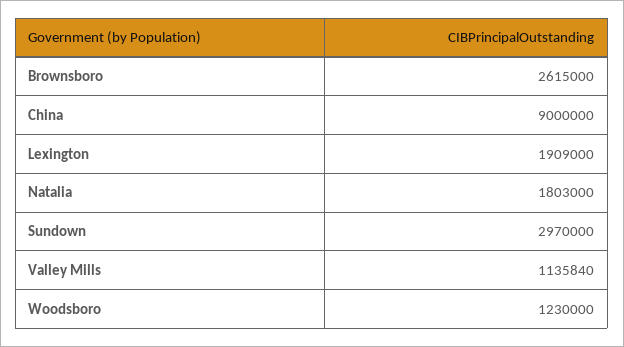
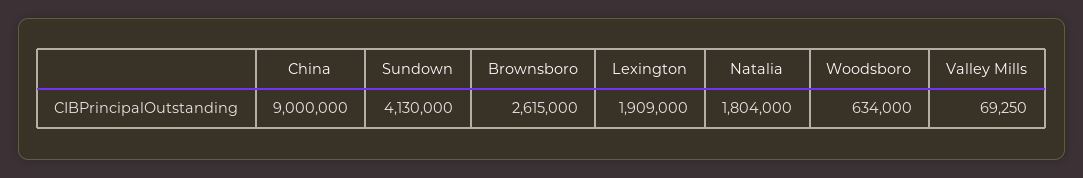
Natalia: 1803000 -> 1804000
Sundown: 2970000 -> 4130000
Valley Mills: 1135840 -> 69250
Woodsboro: 1230000 -> 634000

